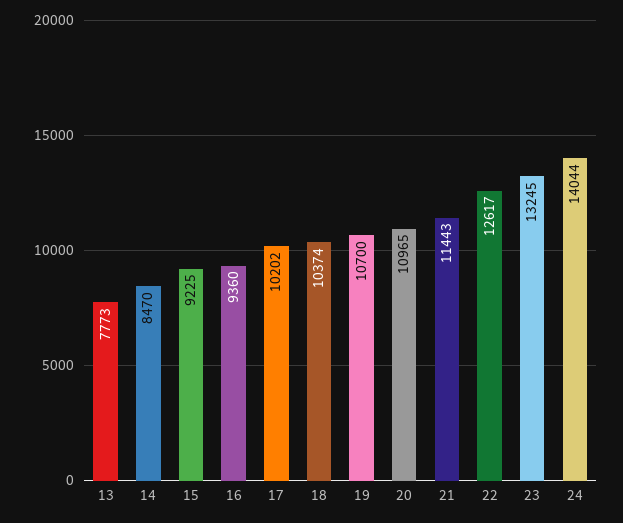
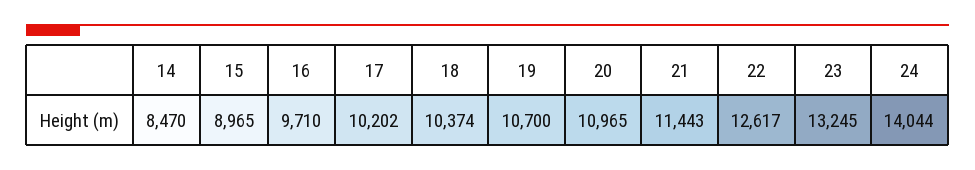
13: 7773 -> none
15: 9225 -> 8965
16: 9360 -> 9710

